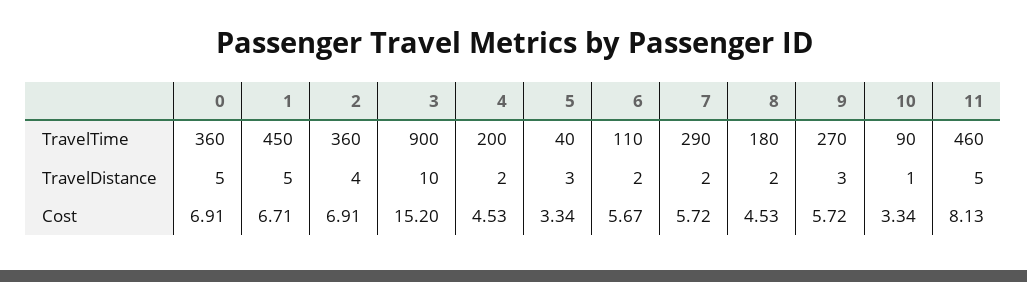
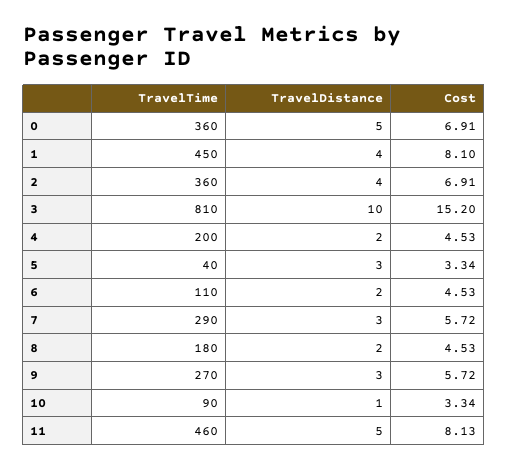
3, TravelTime: 900 -> 810
1, TravelDistance: 5 -> 4
7, TravelDistance: 2 -> 3
1, Cost: 6.71 -> 8.1
6, Cost: 5.67 -> 4.53

